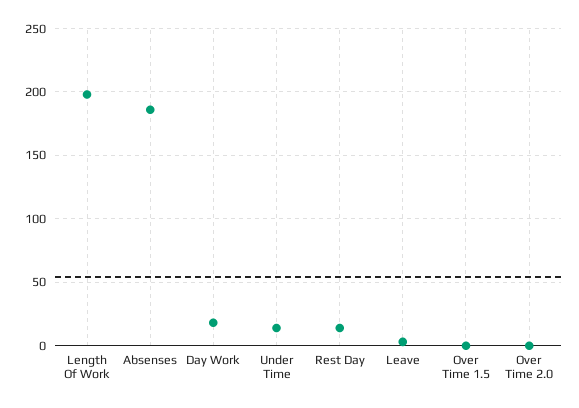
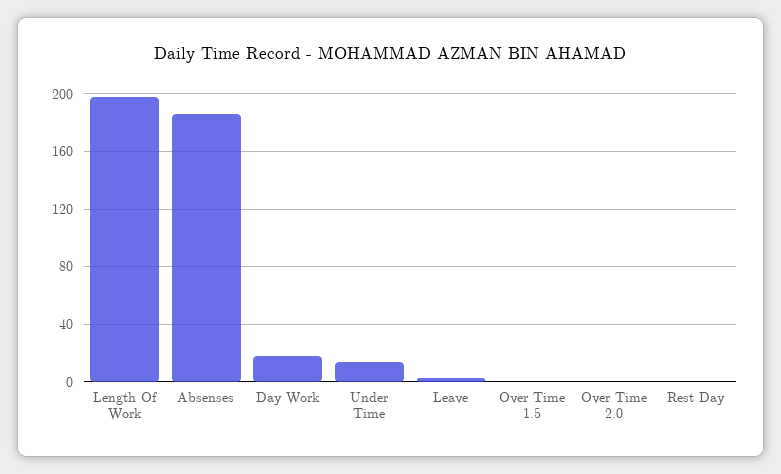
Rest Day: 15 -> 0

